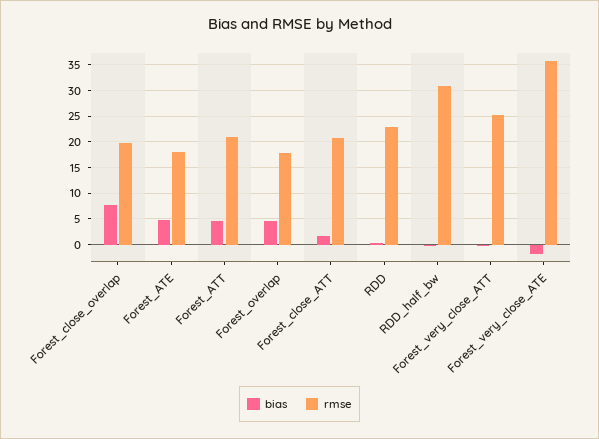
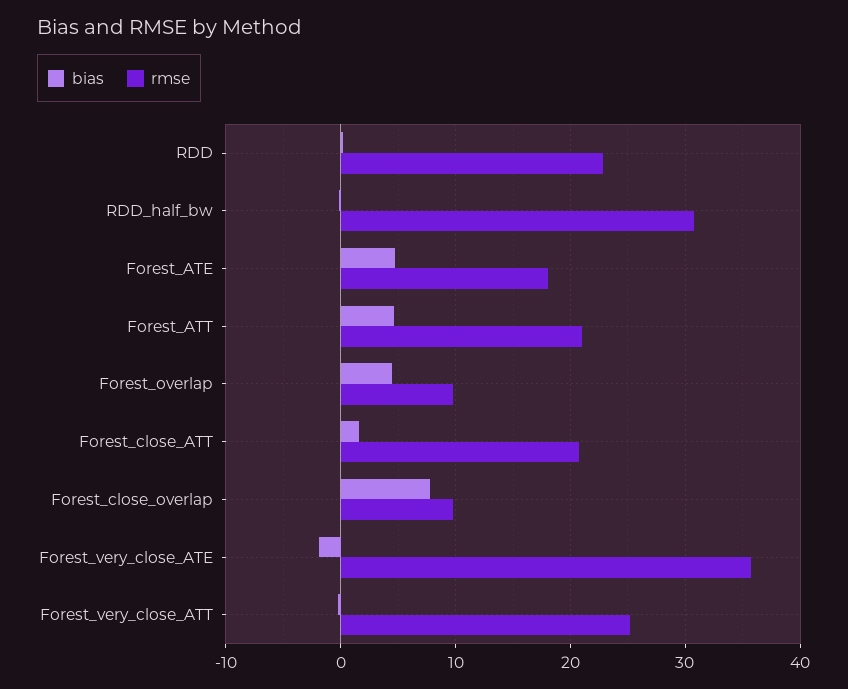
rmse, Forest_close_overlap: 20 -> 10
rmse, Forest_overlap: 17.5 -> 10

